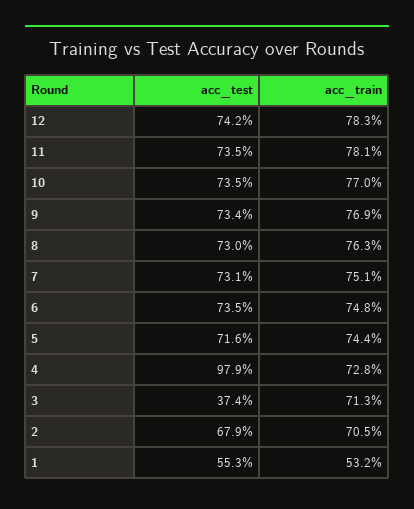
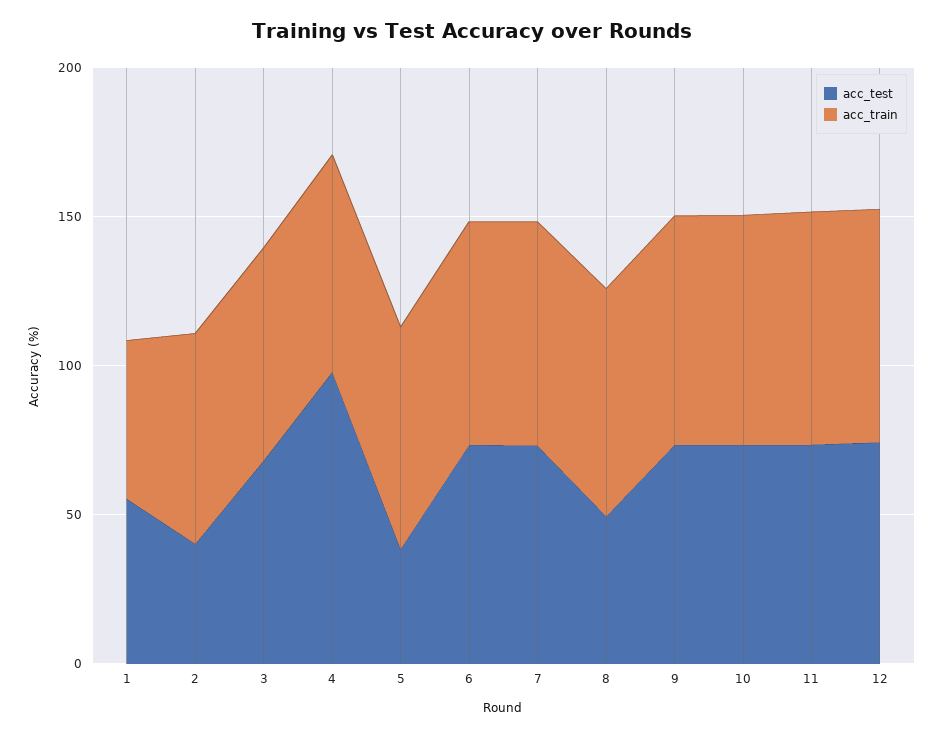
acc_test, 8: 73 -> 50
acc_test, 5: 71.6 -> 40
acc_test, 3: 37.4 -> 70
acc_test, 2: 67.9 -> 40

